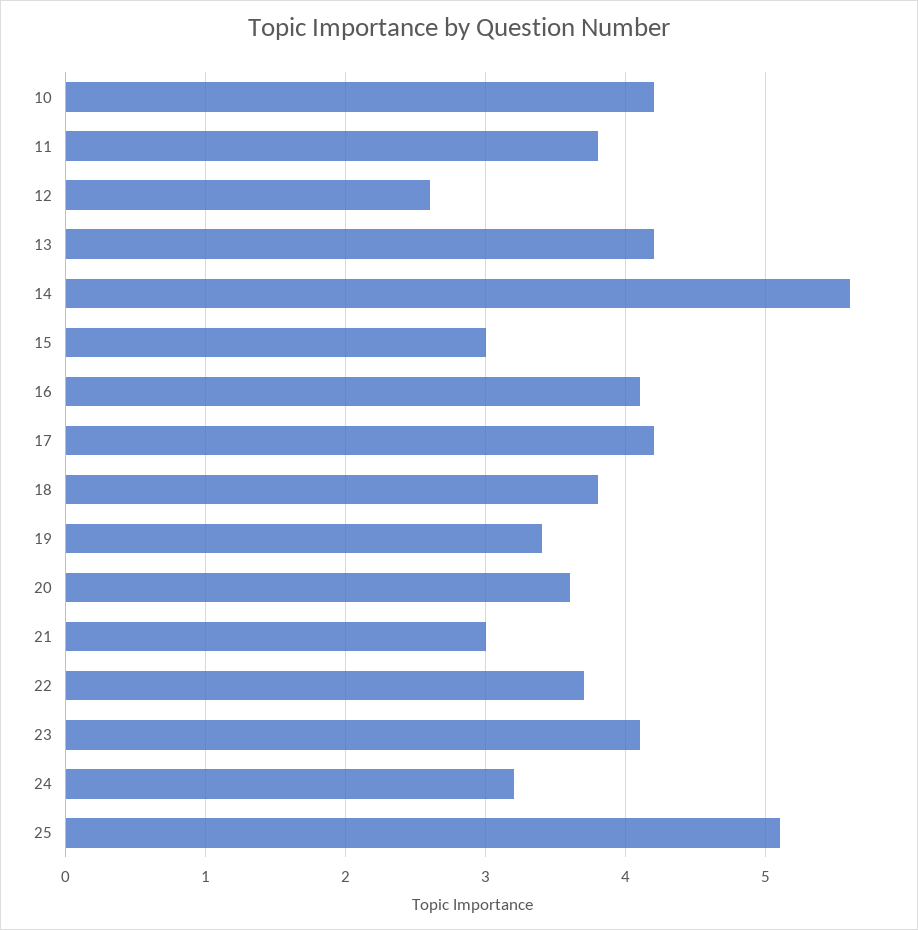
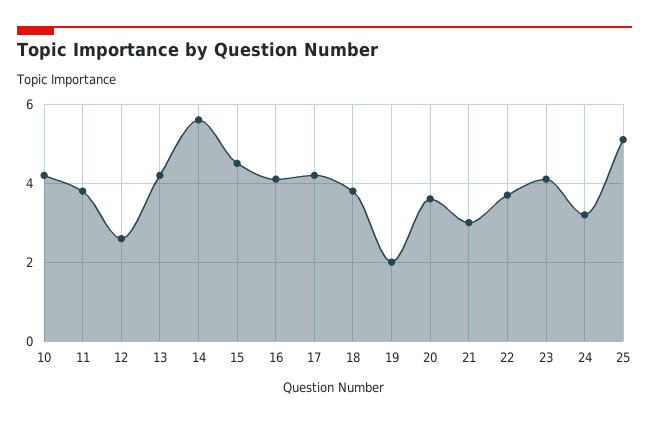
15: 3 -> 4.5
19: 3.4 -> 2

